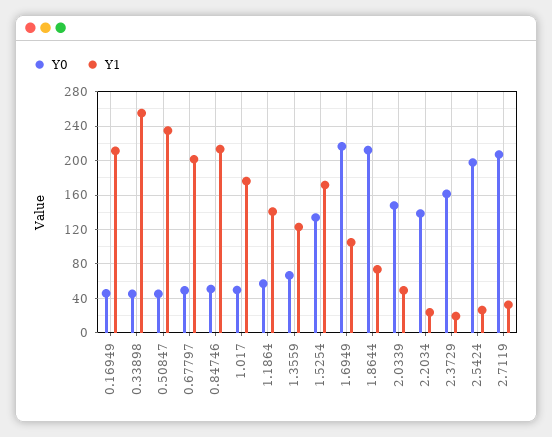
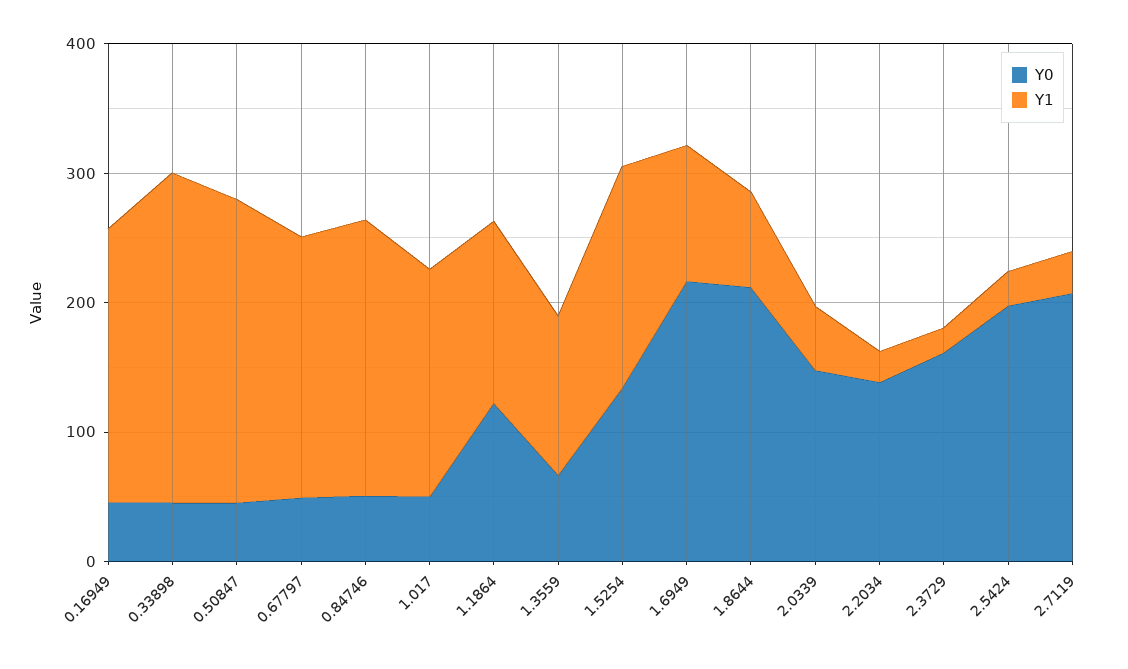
Y0, 1.1864: 60 -> 120

